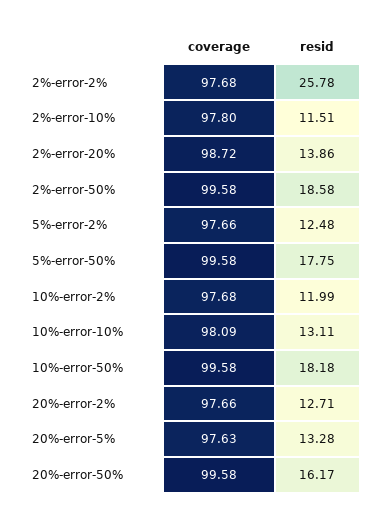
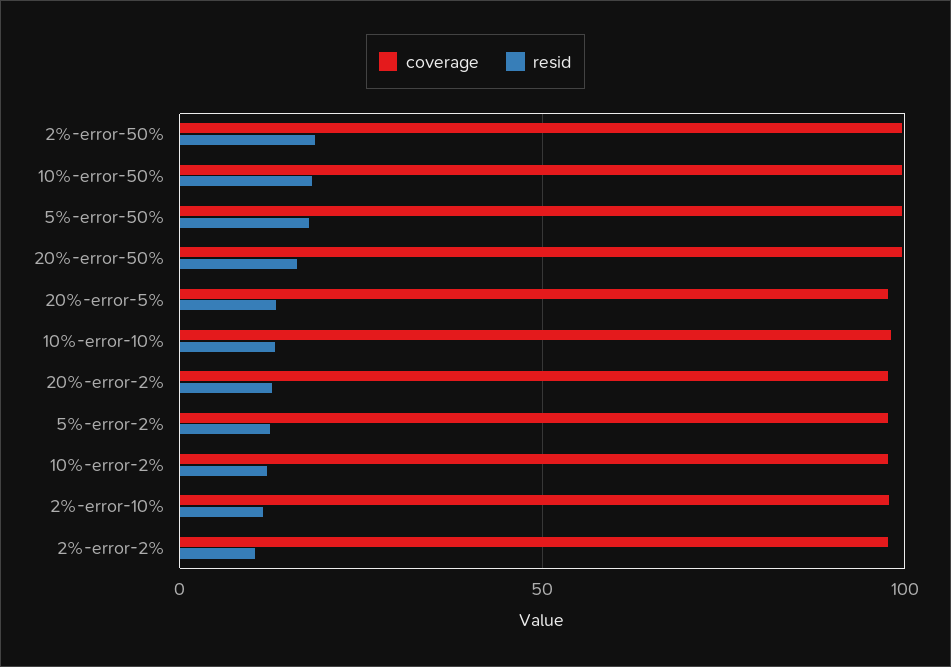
resid, 2%-error-2%: 25.78 -> 10
coverage, 2%-error-20%: 98.72 -> none
resid, 2%-error-20%: 13.86 -> none

